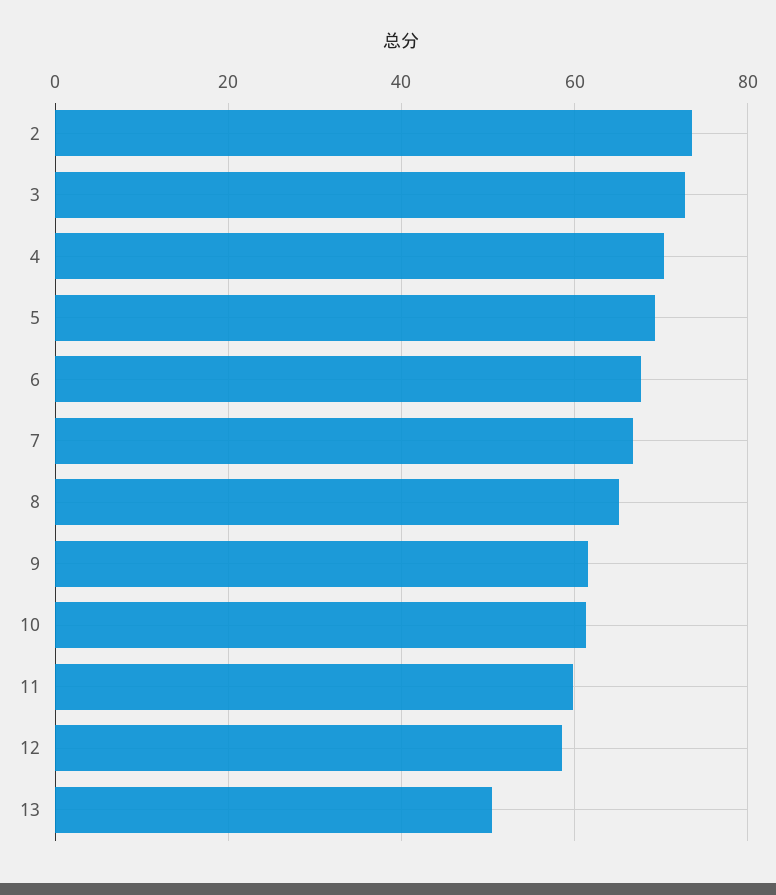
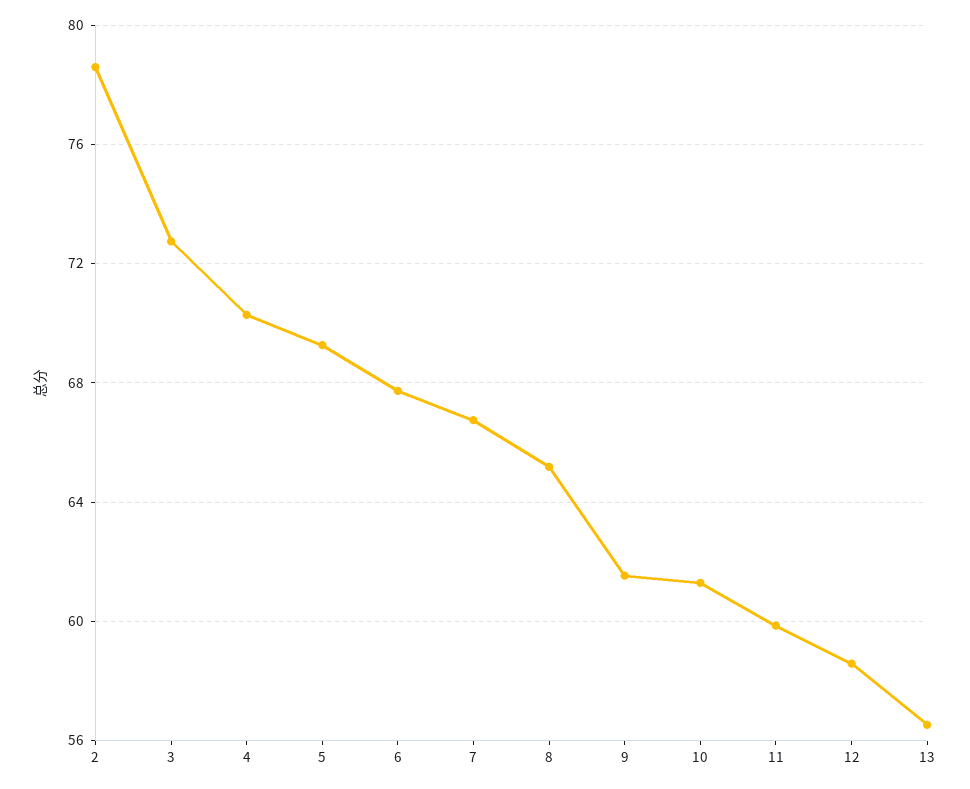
2: 74 -> 78.5
13: 50 -> 56.5

